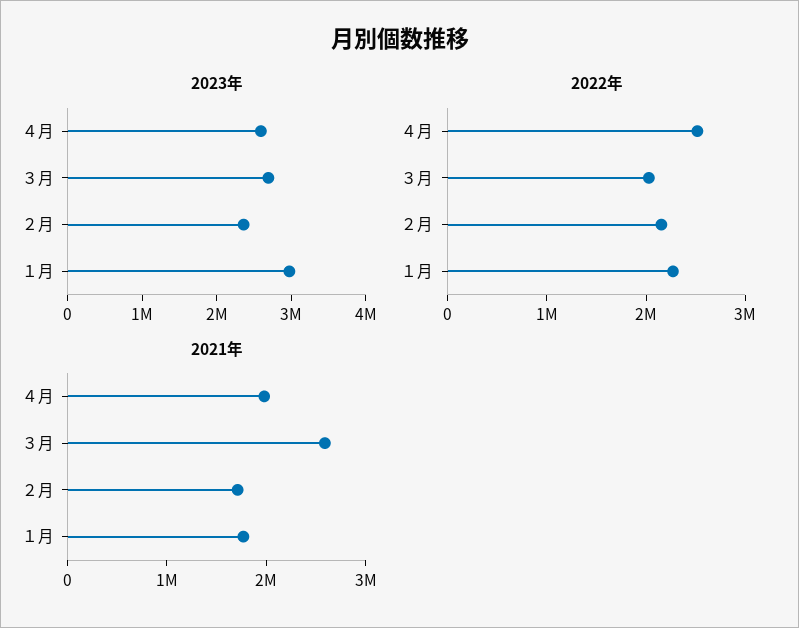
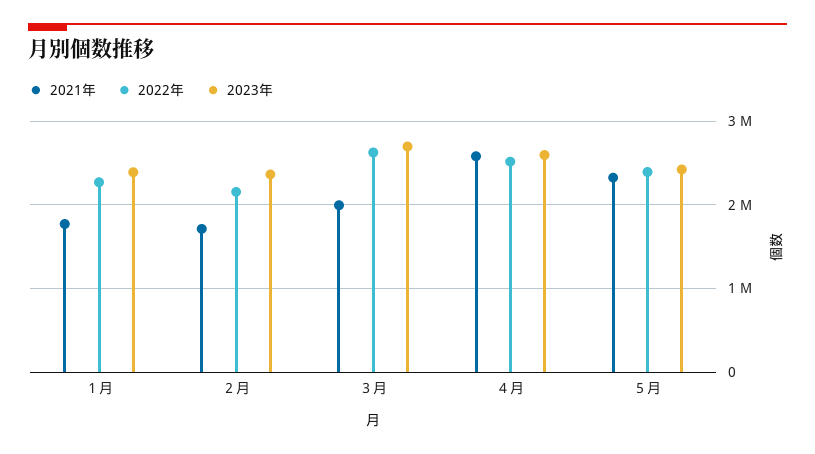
2023年, １月: 3000000 -> 2400000
2022年, ３月: 2000000 -> 2600000
2021年, ４月: 2000000 -> 2600000
2021年, ３月: 2600000 -> 2000000
2021年, ５月: none -> 2300000
2022年, ５月: none -> 2400000
2023年, ５月: none -> 2400000

